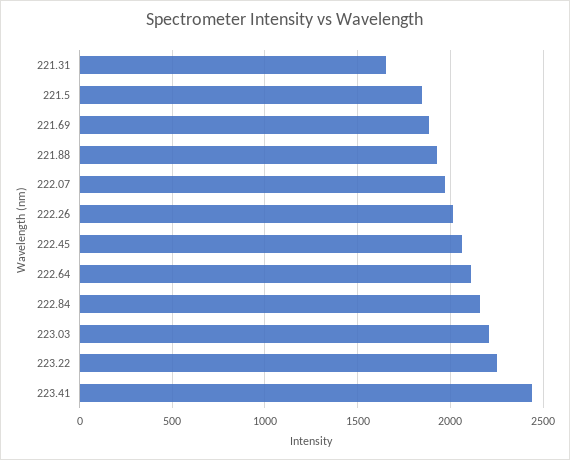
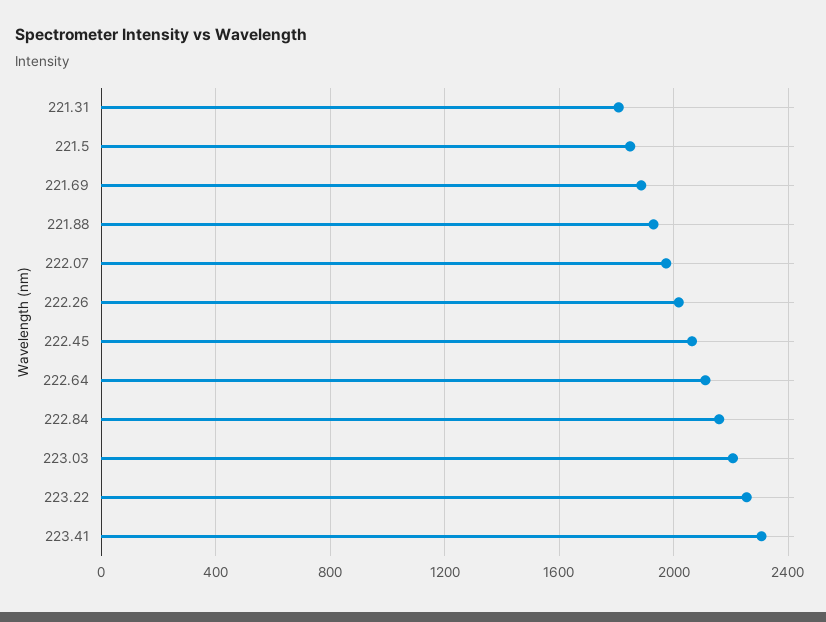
221.31: 1650 -> 1800
223.41: 2450 -> 2300

